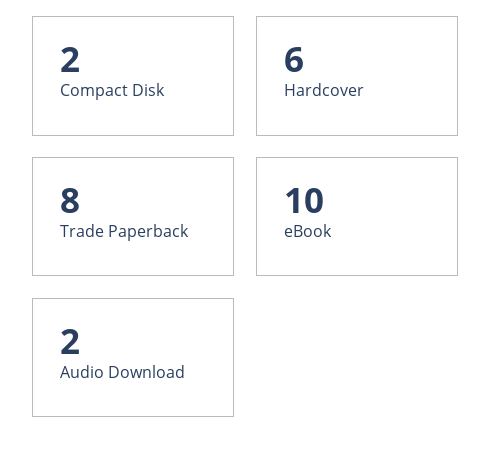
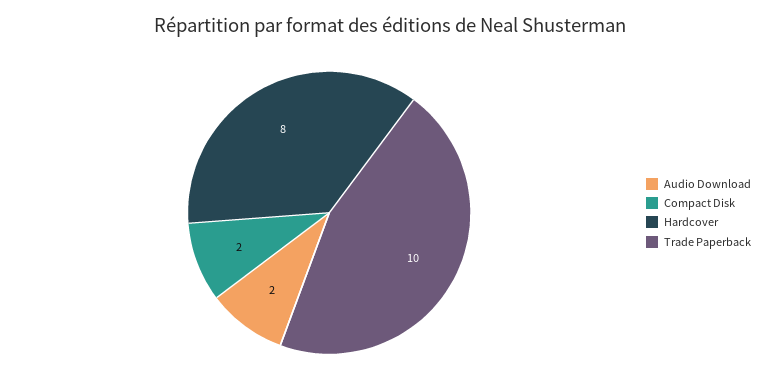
Hardcover: 6 -> 8
Trade Paperback: 8 -> 10
eBook: 10 -> none

